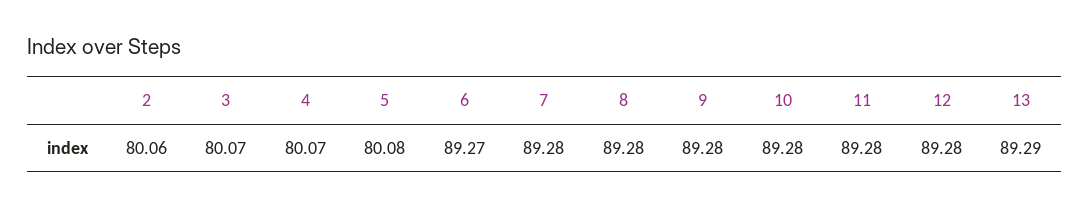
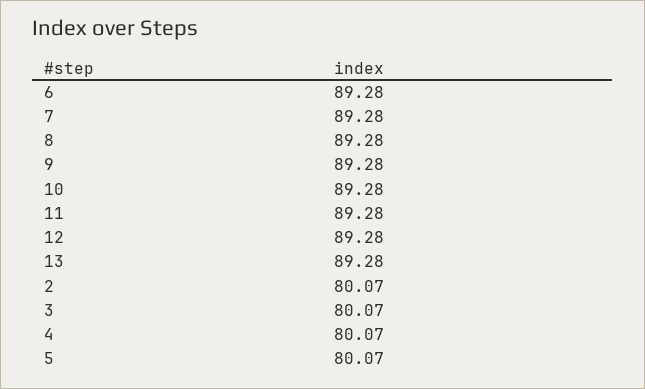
2: 80.06 -> 80.07
5: 80.08 -> 80.07
6: 89.27 -> 89.28
13: 89.29 -> 89.28

